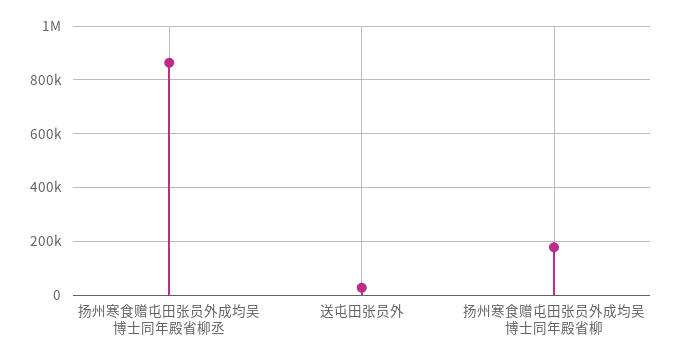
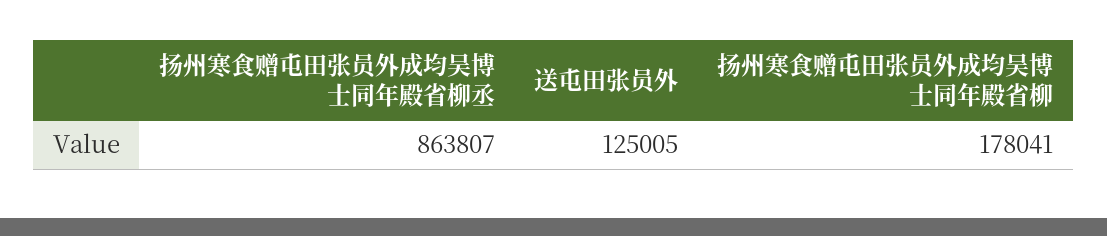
送屯田张员外: 25000 -> 125005

